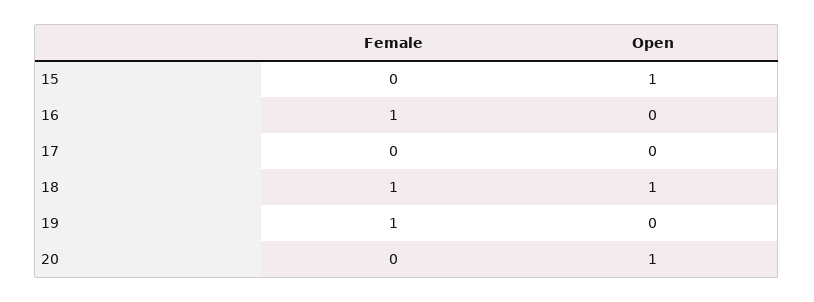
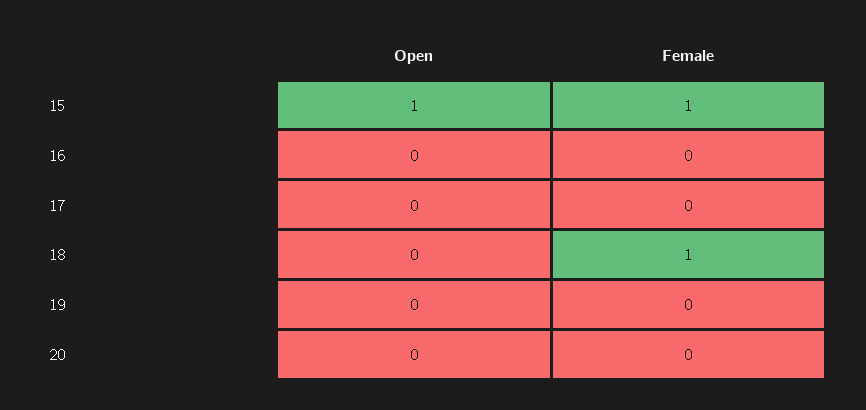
Female, 15: 0 -> 1
Female, 16: 1 -> 0
Open, 18: 1 -> 0
Female, 19: 1 -> 0
Open, 20: 1 -> 0

